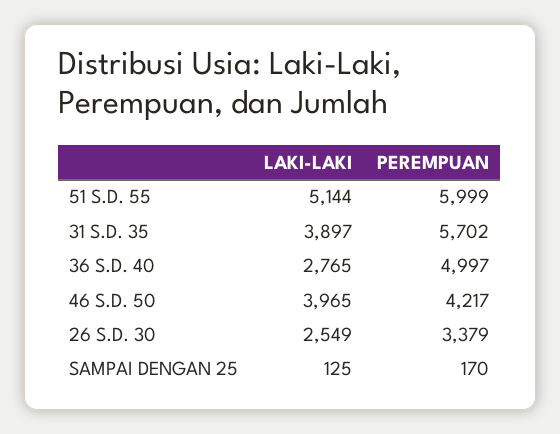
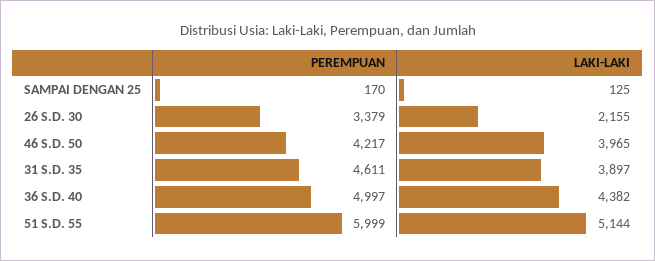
PEREMPUAN, 31 S.D. 35: 5702 -> 4611
LAKI-LAKI, 36 S.D. 40: 2765 -> 4382
LAKI-LAKI, 26 S.D. 30: 2549 -> 2155

